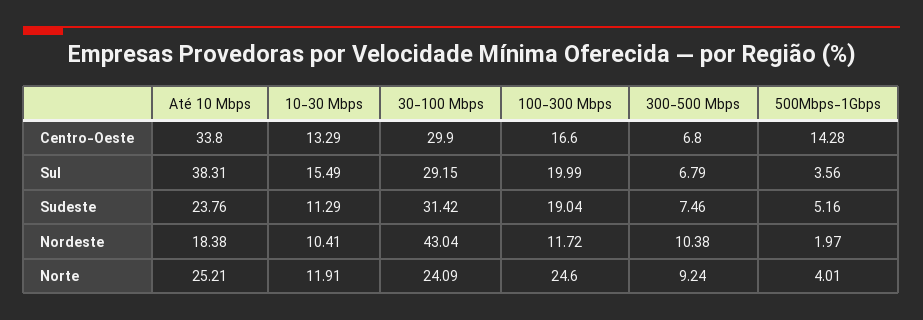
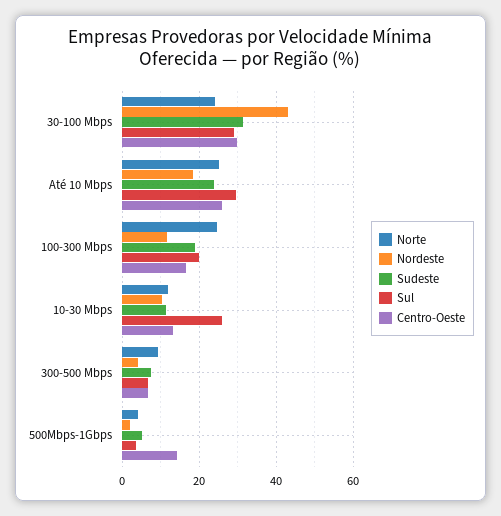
Centro-Oeste, Até 10 Mbps: 33.8 -> 26
Sul, Até 10 Mbps: 38.31 -> 30
Sul, 10-30 Mbps: 15.49 -> 26
Nordeste, 300-500 Mbps: 10.38 -> 4

